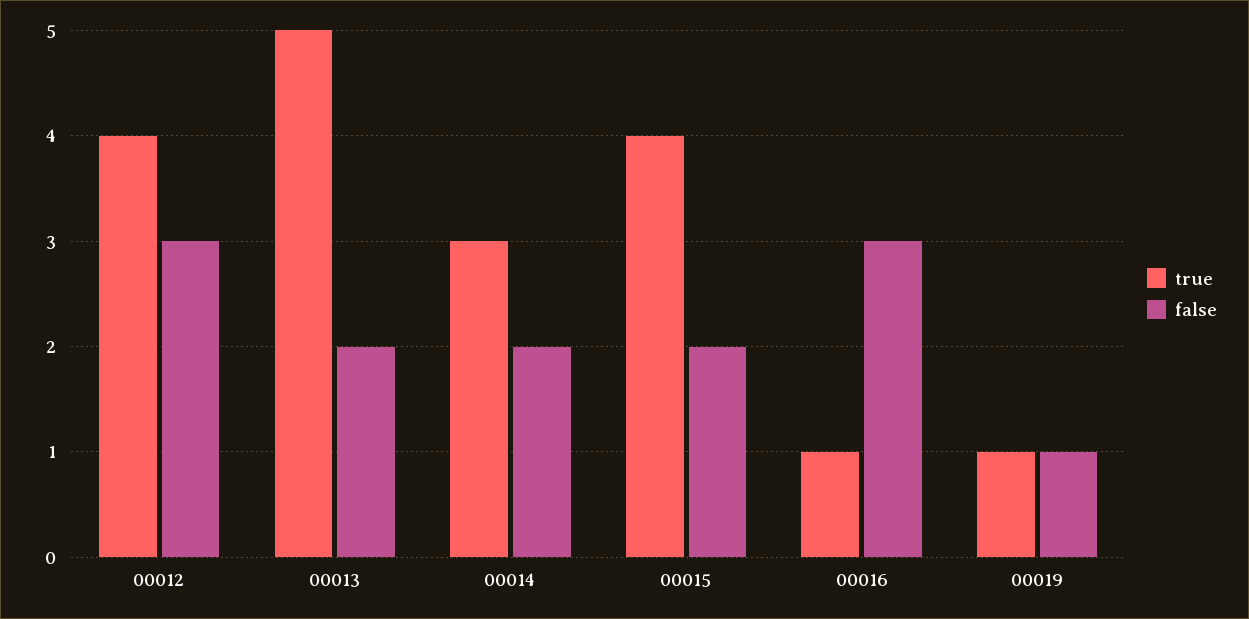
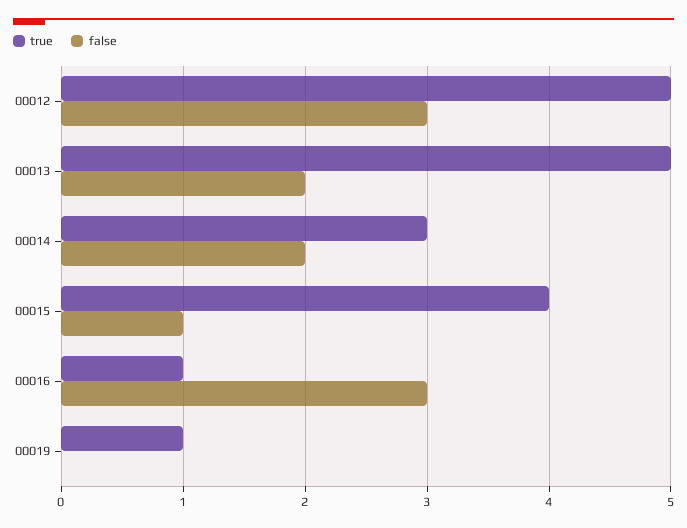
true, 00012: 4 -> 5
false, 00015: 2 -> 1
false, 00019: 1 -> 0

